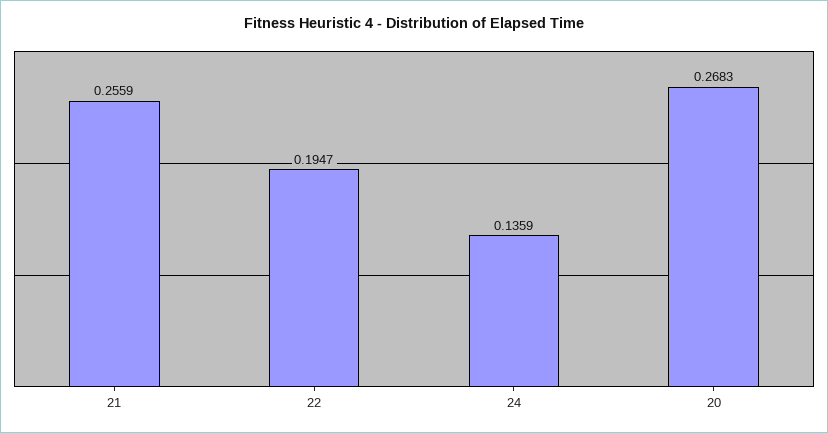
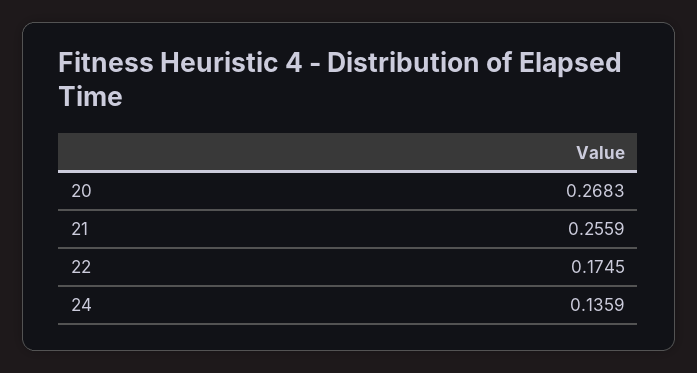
22: 0.1947 -> 0.1745

